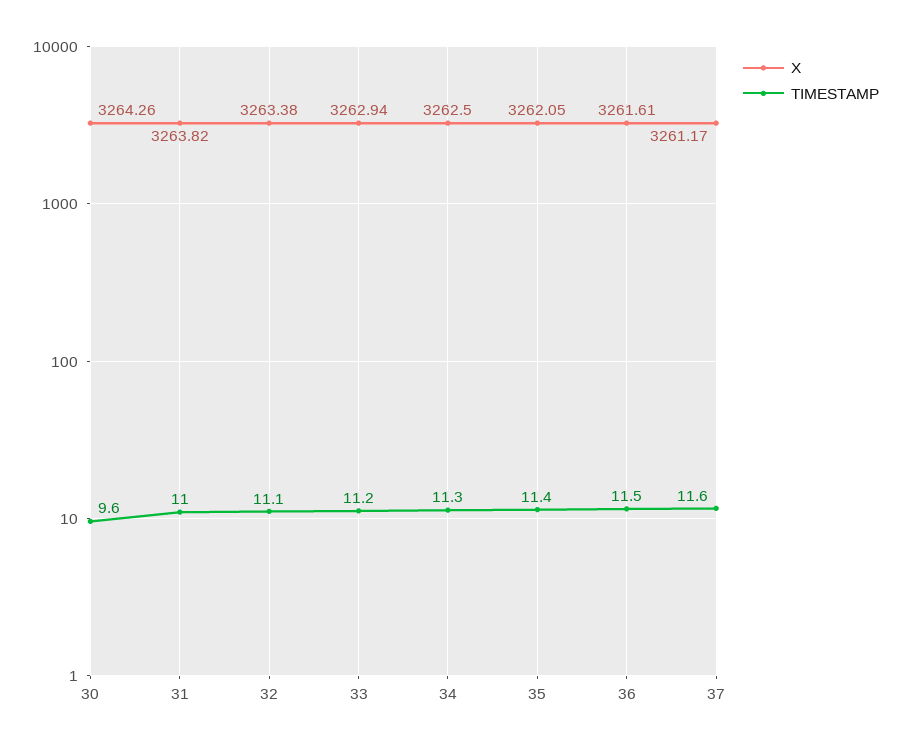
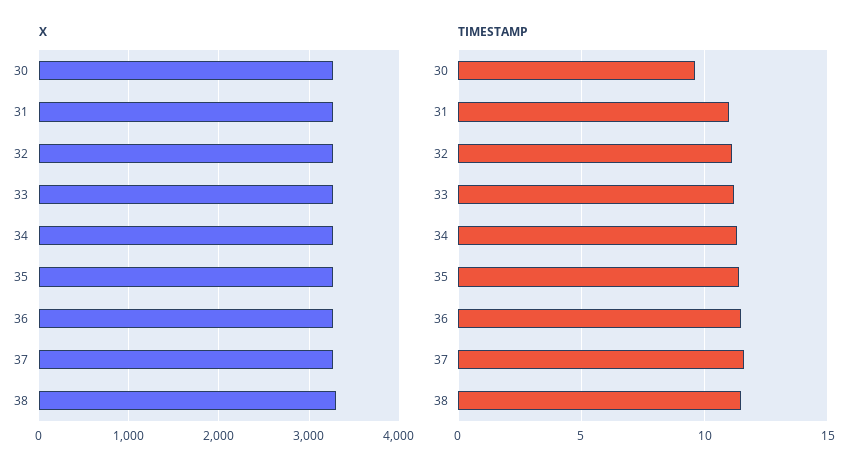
X, 38: none -> 3300
TIMESTAMP, 38: none -> 11.5

